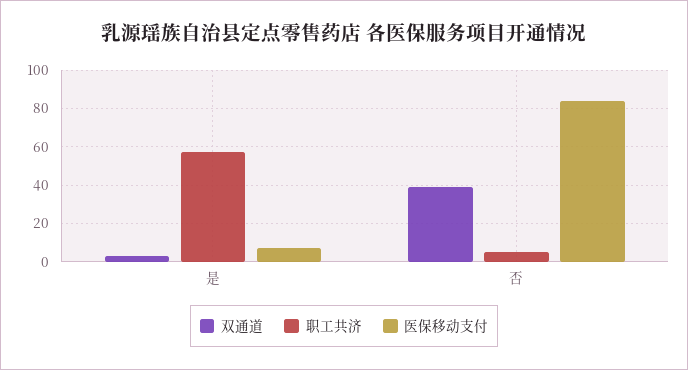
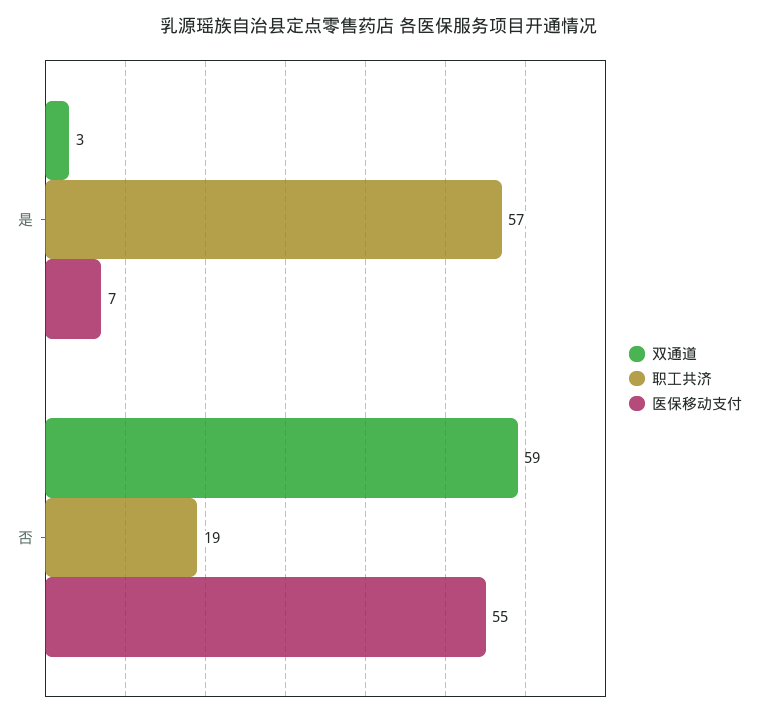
双通道, 否: 40 -> 59
职工共济, 否: 5 -> 19
医保移动支付, 否: 85 -> 55

